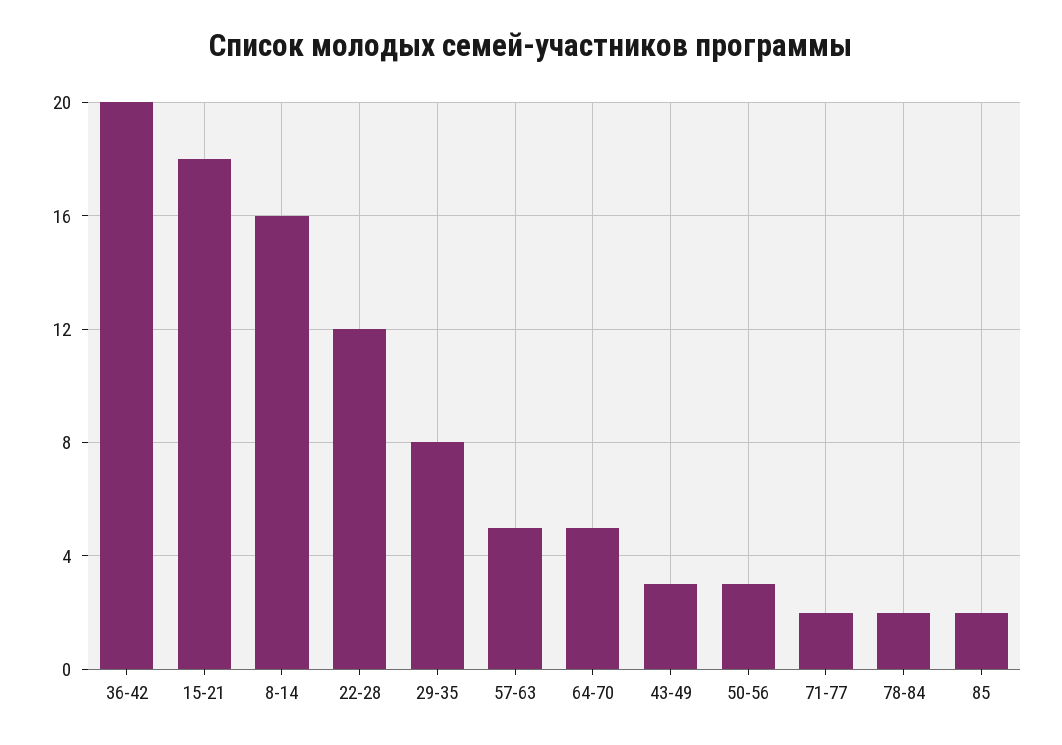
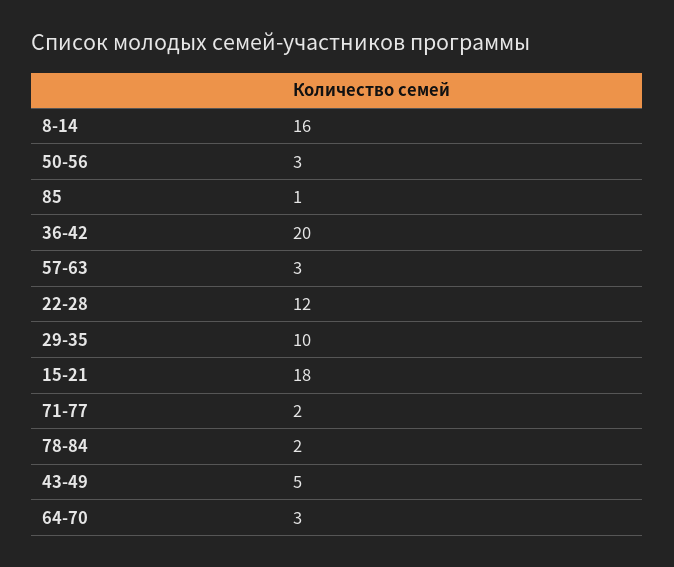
29-35: 8 -> 10
57-63: 5 -> 3
64-70: 5 -> 3
43-49: 3 -> 5
85: 2 -> 1

